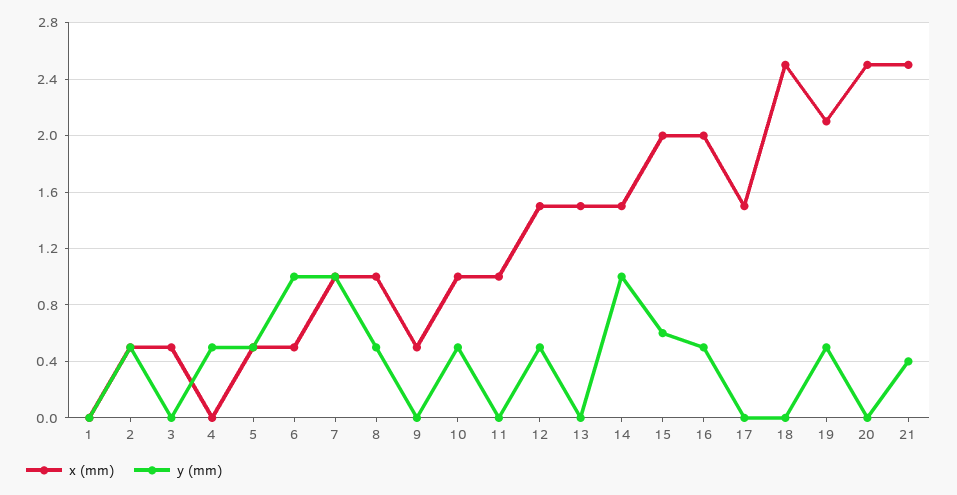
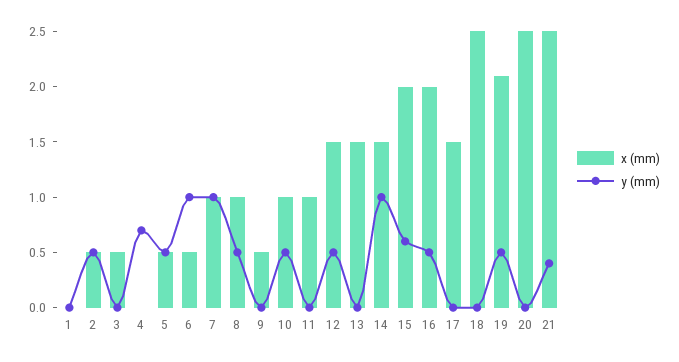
y (mm), 4: 0.5 -> 0.7

